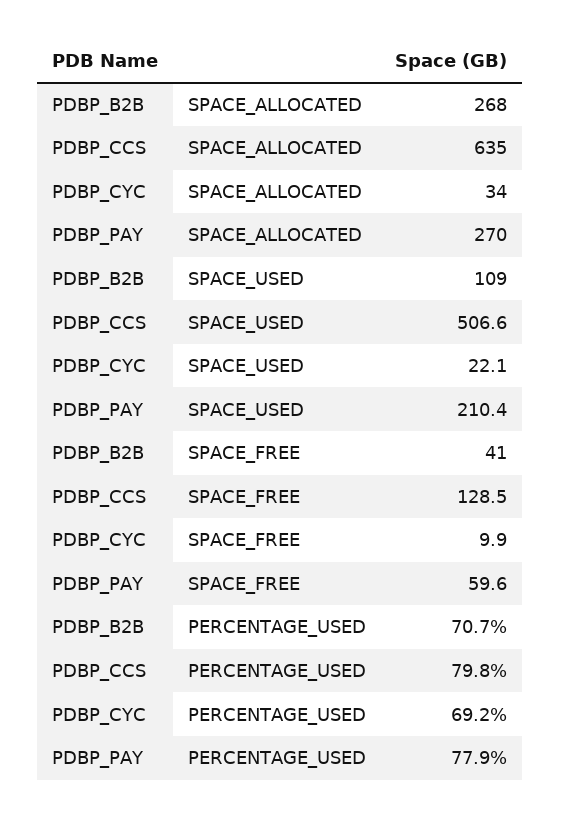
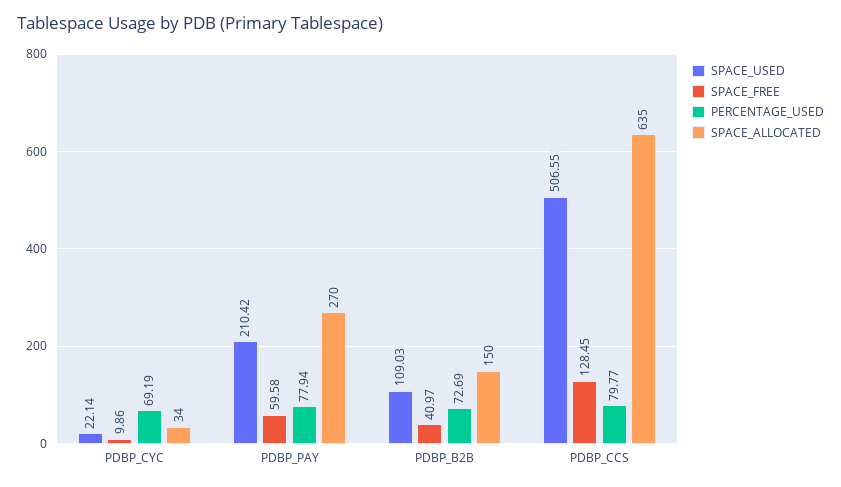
SPACE_ALLOCATED, PDBP_B2B: 268 -> 150
PERCENTAGE_USED, PDBP_B2B: 70.7 -> 72.69

